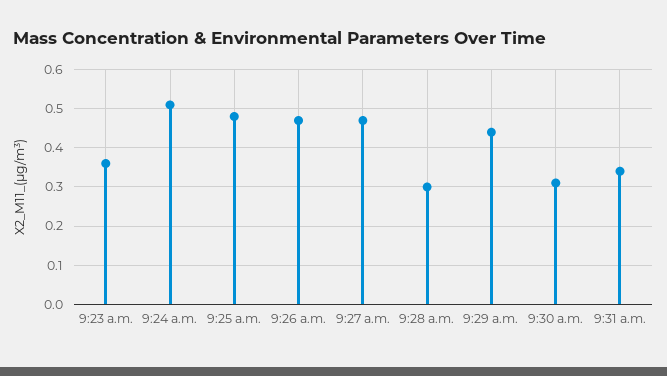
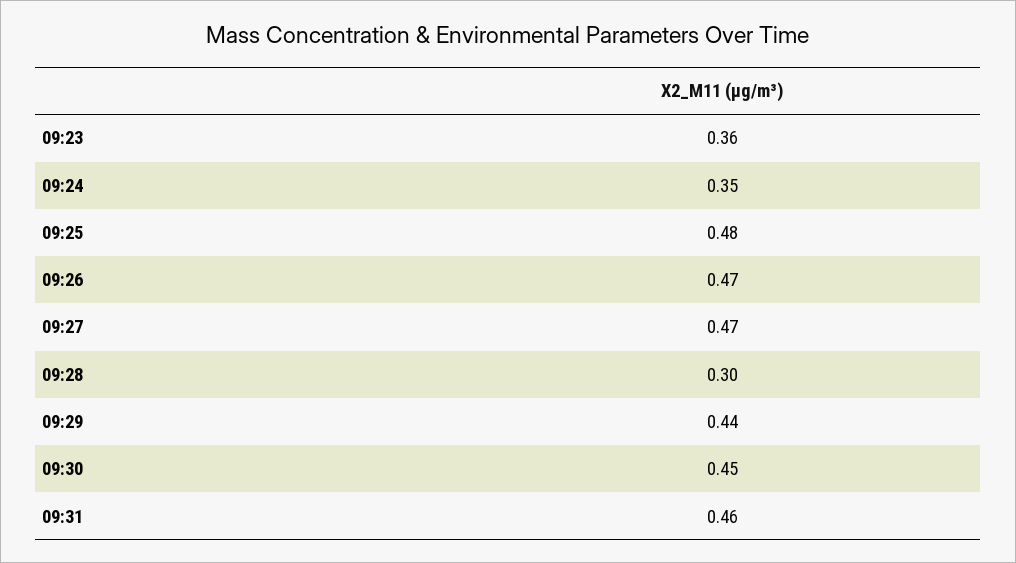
9:24 a.m.: 0.5 -> 0.35
9:30 a.m.: 0.3 -> 0.45
9:31 a.m.: 0.35 -> 0.46

